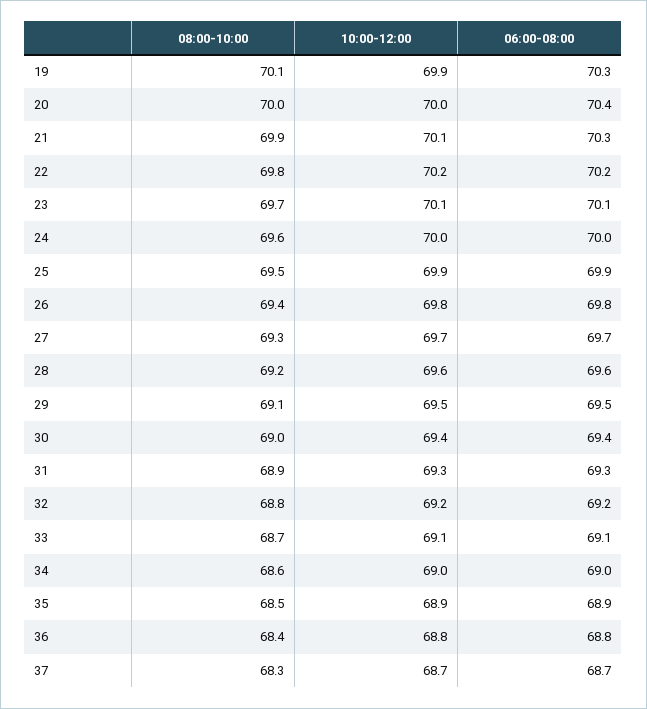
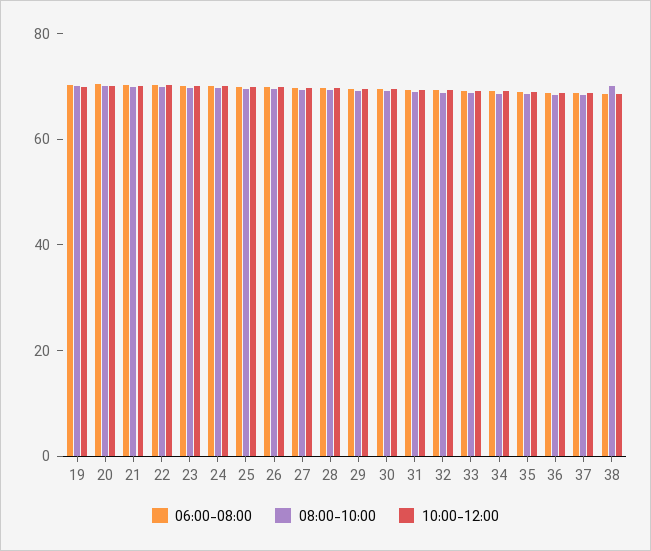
06:00-08:00, 38: none -> 70
08:00-10:00, 38: none -> 70
10:00-12:00, 38: none -> 70

